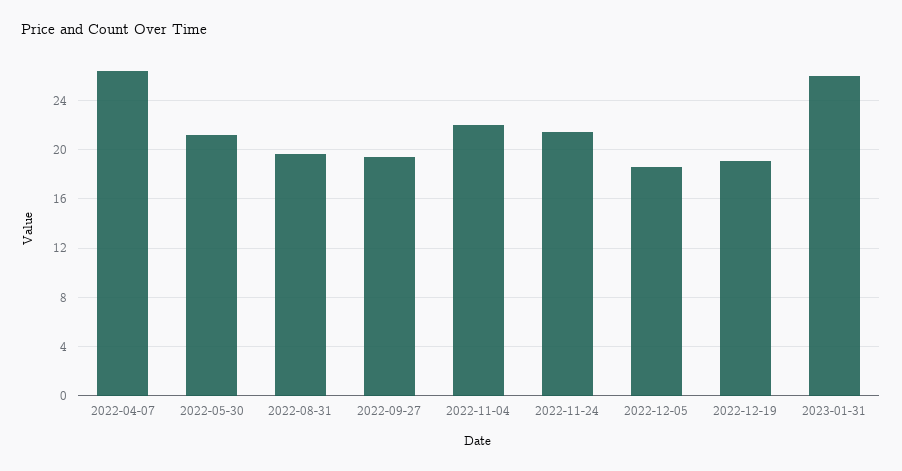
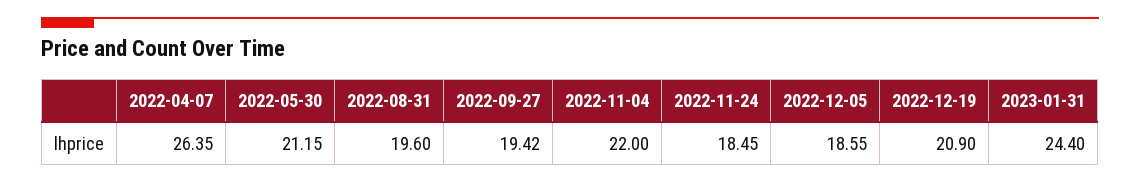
2022-11-24: 21.5 -> 18.45
2022-12-19: 19 -> 20.9
2023-01-31: 26 -> 24.4

